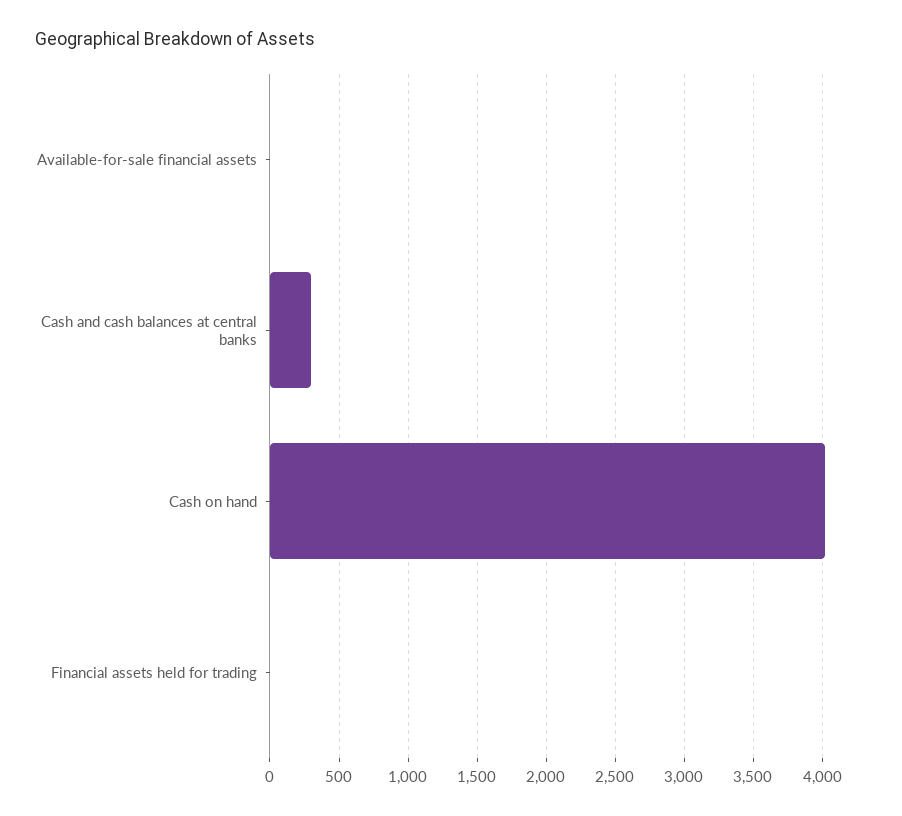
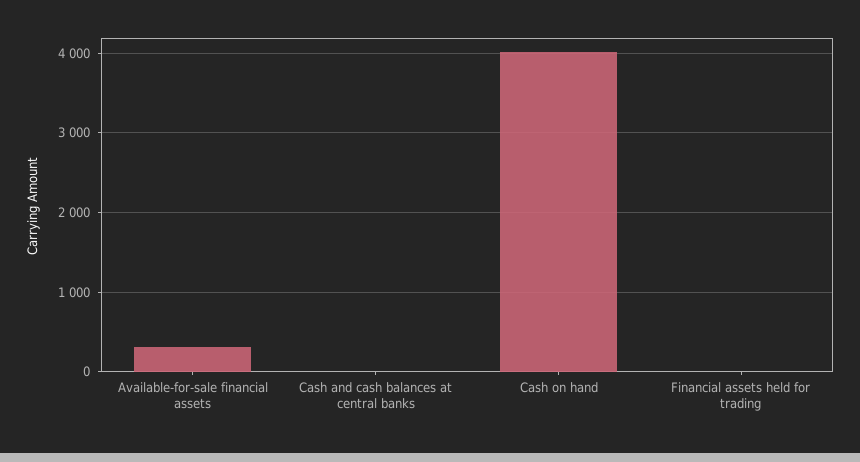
Available-for-sale financial assets: 0 -> 300
Cash and cash balances at central banks: 300 -> 0

